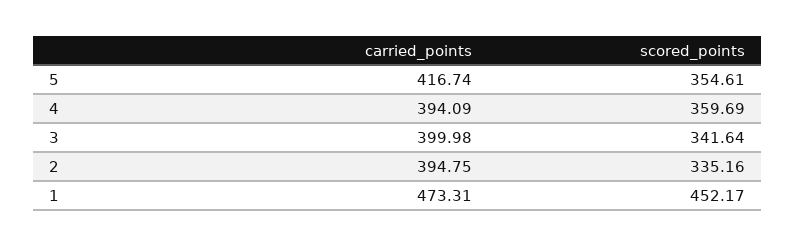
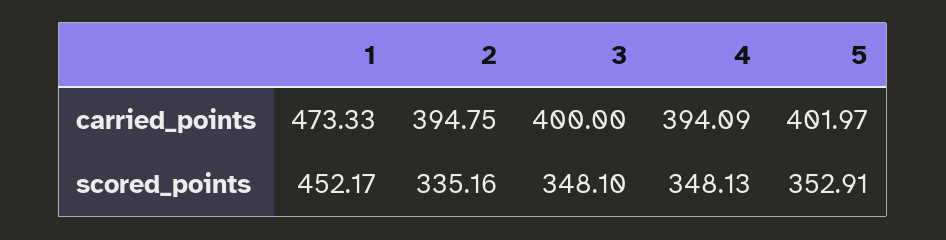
carried_points, 5: 416.74 -> 401.97
scored_points, 5: 354.61 -> 352.91
scored_points, 4: 359.69 -> 348.13
carried_points, 3: 399.98 -> 400
scored_points, 3: 341.64 -> 348.1
carried_points, 1: 473.31 -> 473.33

